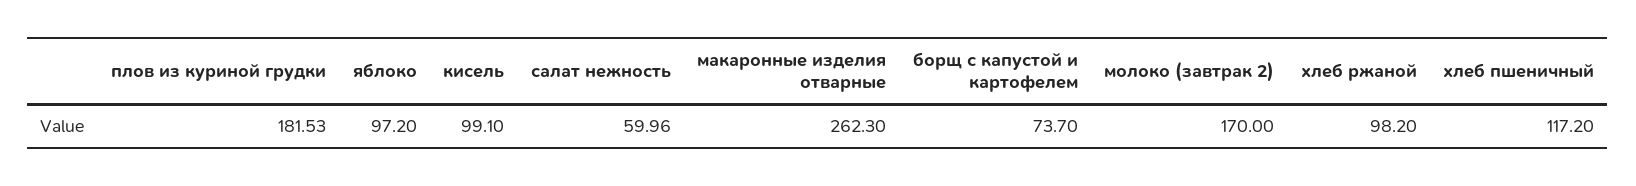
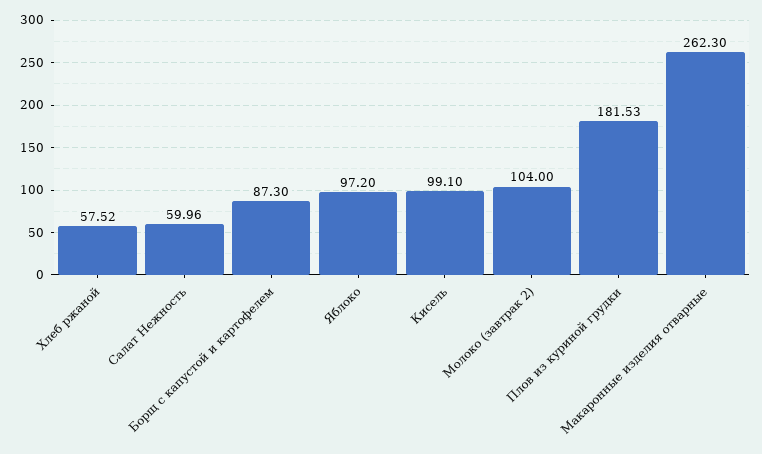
борщ с капустой и картофелем: 73.7 -> 87.3
молоко (завтрак 2): 170 -> 104
хлеб ржаной: 98.2 -> 57.52
хлеб пшеничный: 117.2 -> none

